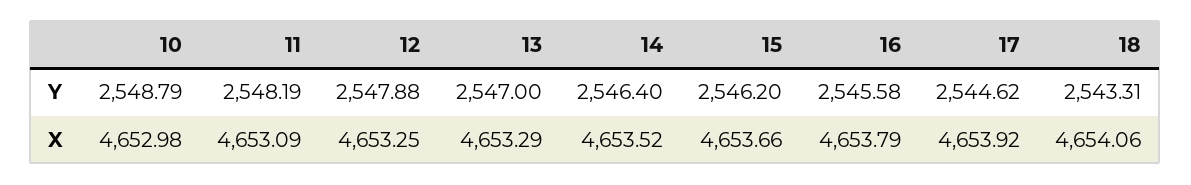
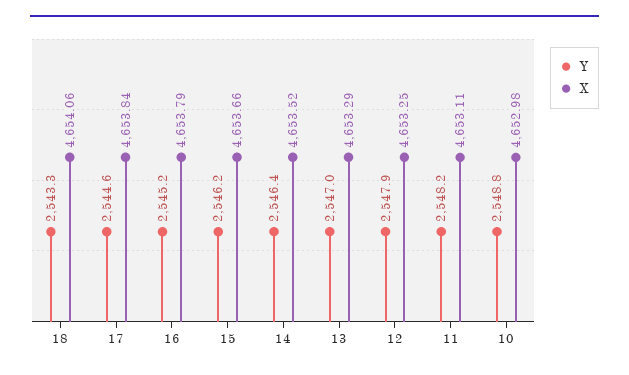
Y, 16: 2545.58 -> 2545.2
X, 11: 4653.09 -> 4653.11
X, 17: 4653.92 -> 4653.84

